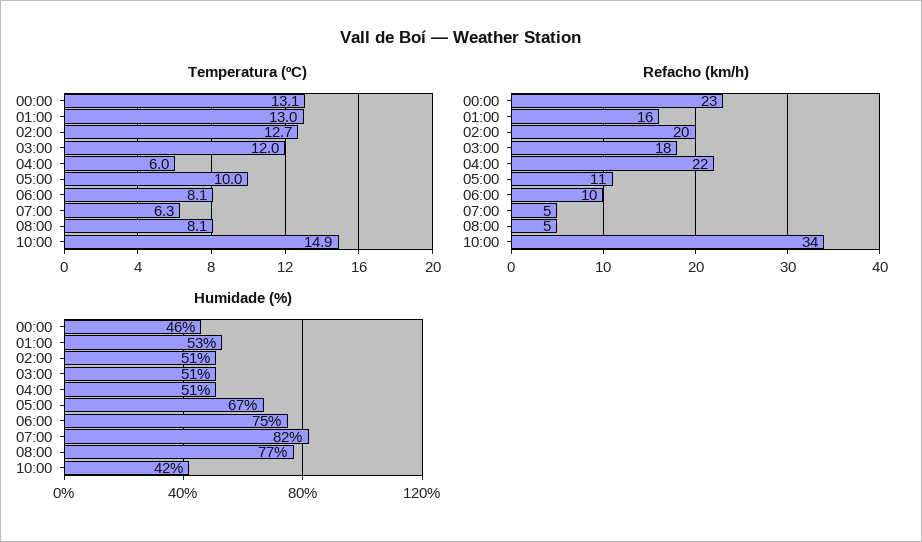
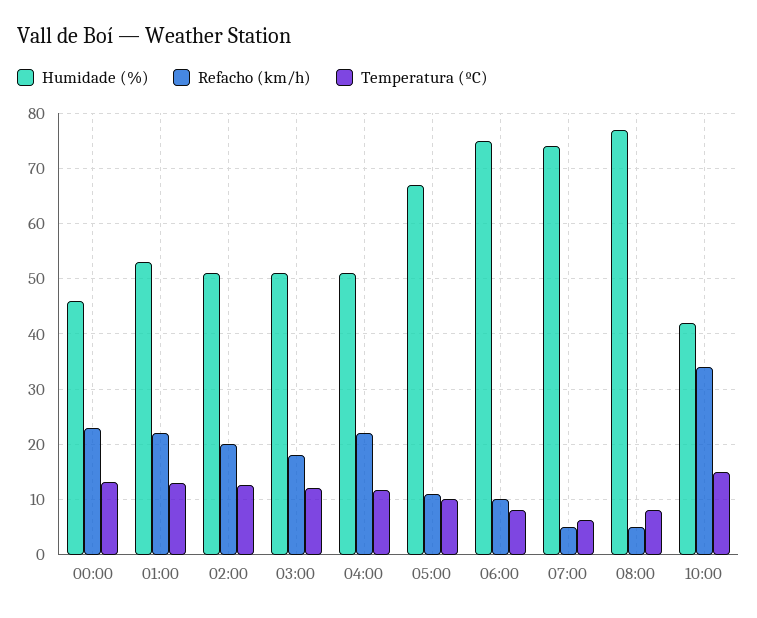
Temperatura (ºC), 04:00: 6 -> 12
Refacho (km/h), 01:00: 16 -> 22
Humidade (%), 07:00: 82 -> 74

